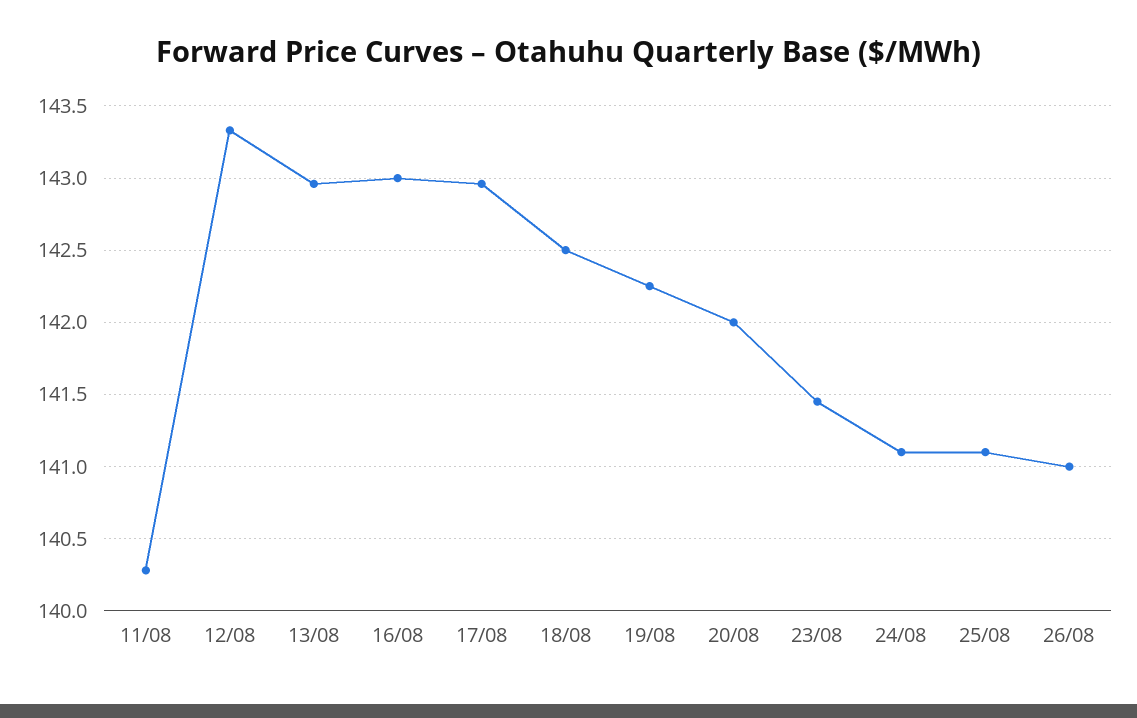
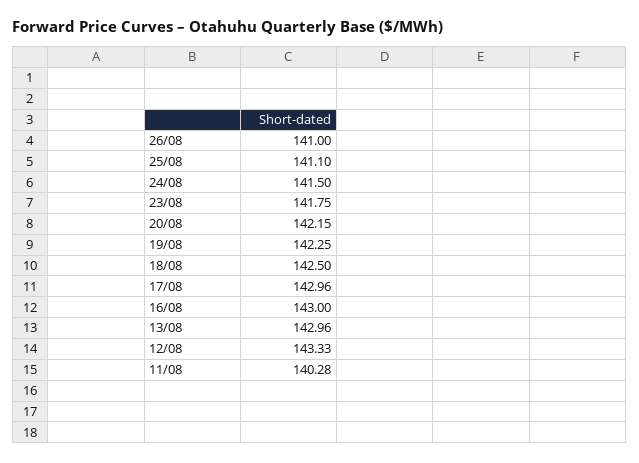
20/08: 142 -> 142.15
23/08: 141.45 -> 141.75
24/08: 141.1 -> 141.5

